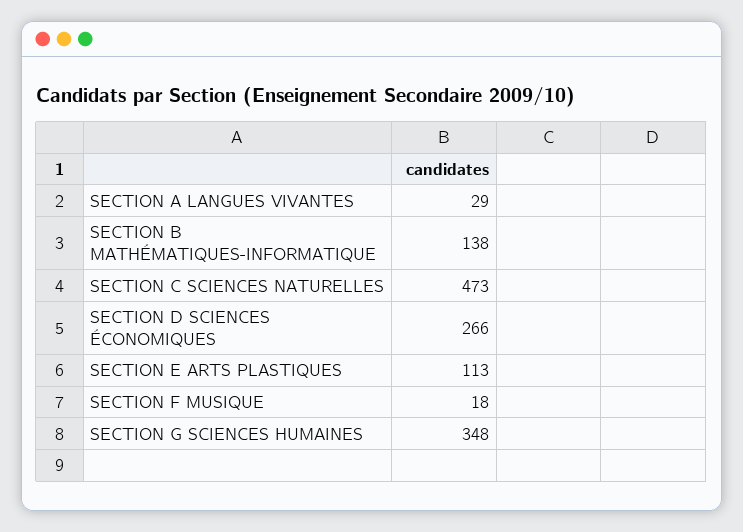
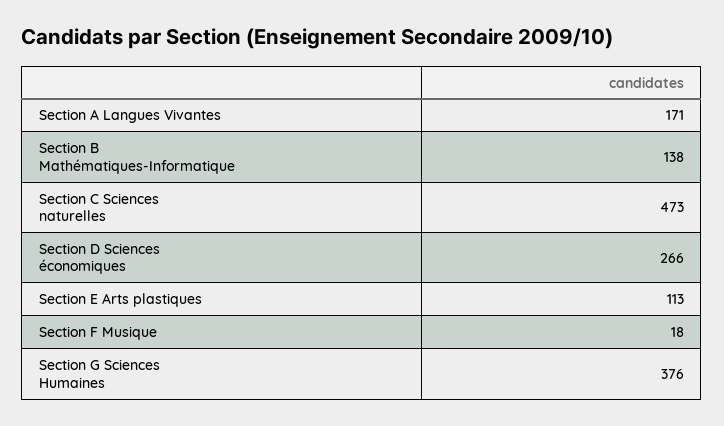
SECTION A LANGUES VIVANTES: 29 -> 171
SECTION G SCIENCES HUMAINES: 348 -> 376

